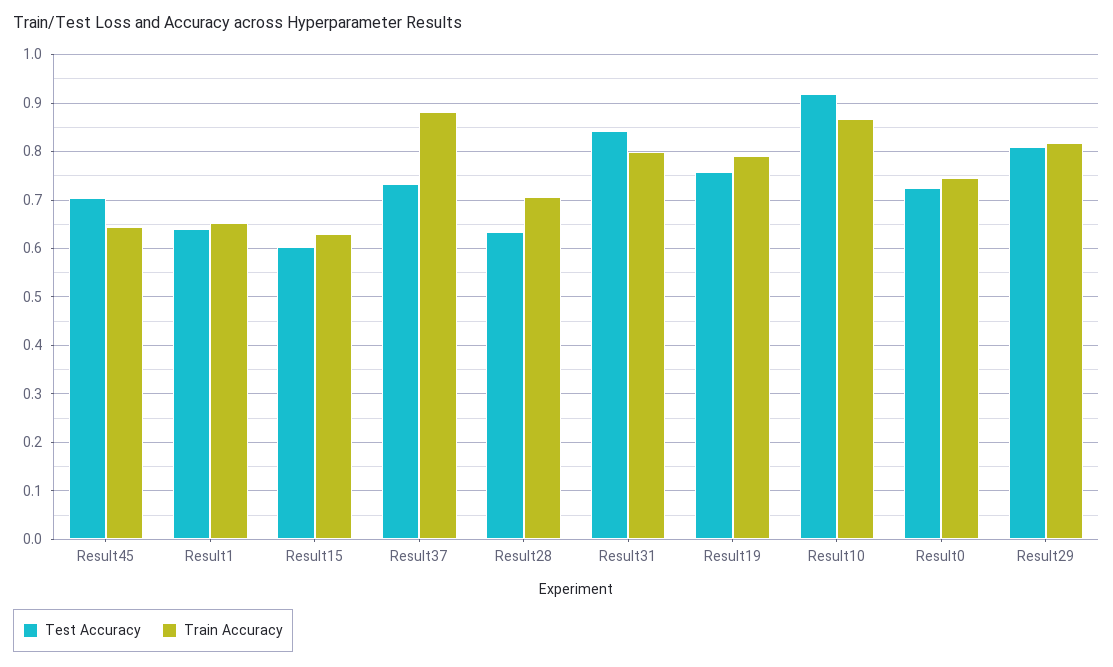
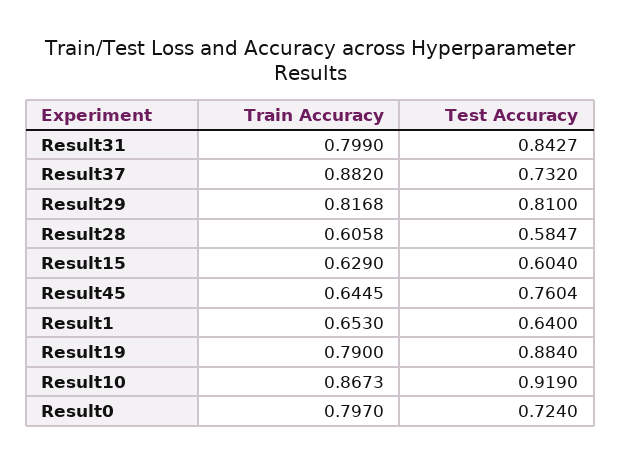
Test Accuracy, Result45: 0.7 -> 0.7604
Test Accuracy, Result28: 0.64 -> 0.5847
Train Accuracy, Result28: 0.7 -> 0.6058
Test Accuracy, Result19: 0.76 -> 0.884
Train Accuracy, Result0: 0.74 -> 0.797

